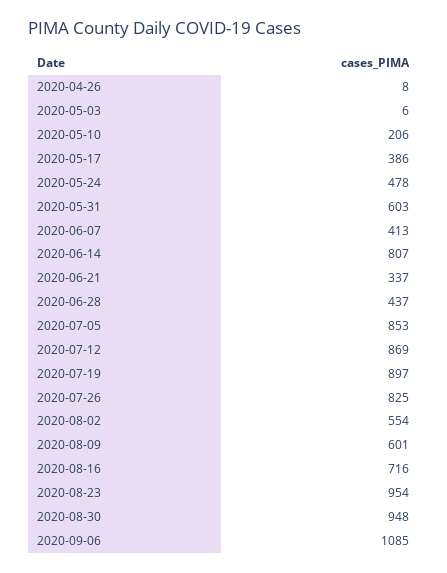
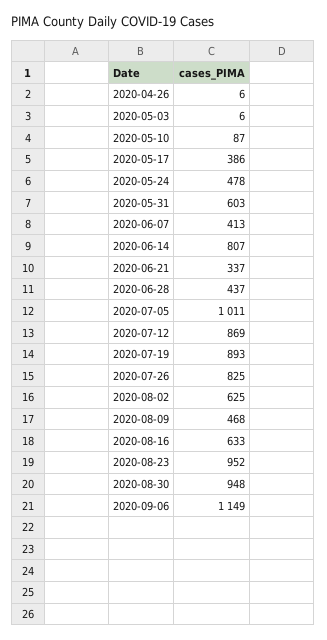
2020-04-26: 8 -> 6
2020-05-10: 206 -> 87
2020-07-05: 853 -> 1011
2020-07-19: 897 -> 893
2020-08-02: 554 -> 625
2020-08-09: 601 -> 468
2020-08-16: 716 -> 633
2020-08-23: 954 -> 952
2020-09-06: 1085 -> 1149

